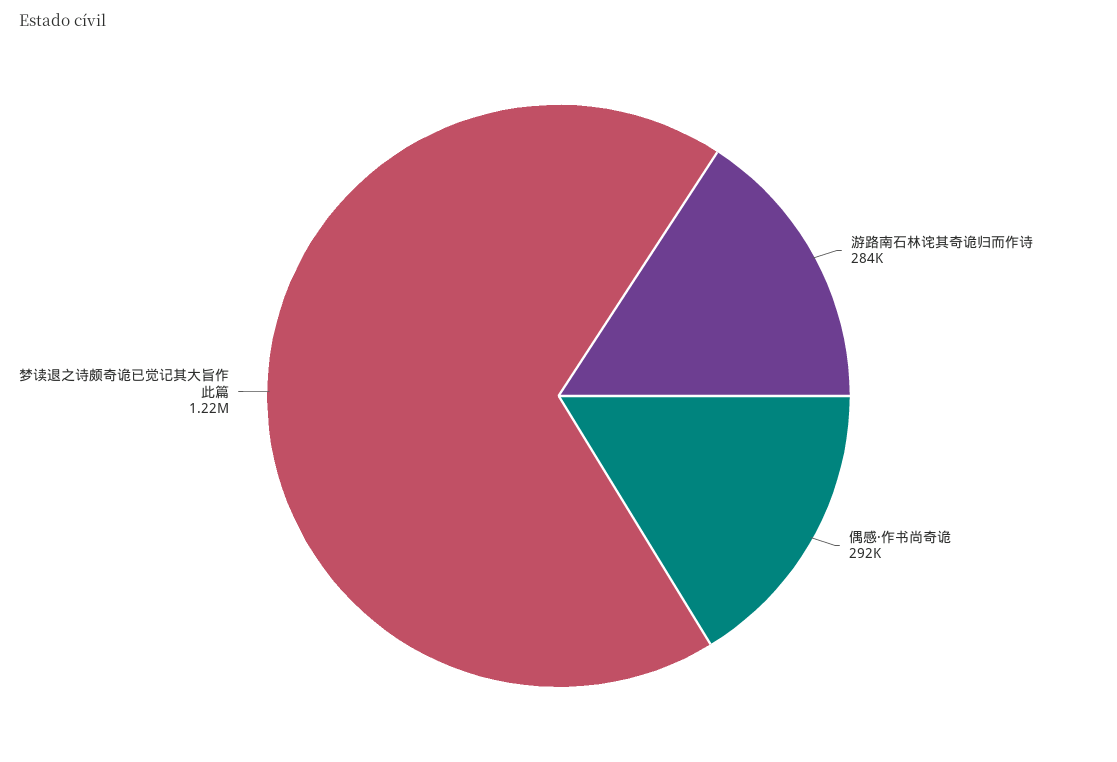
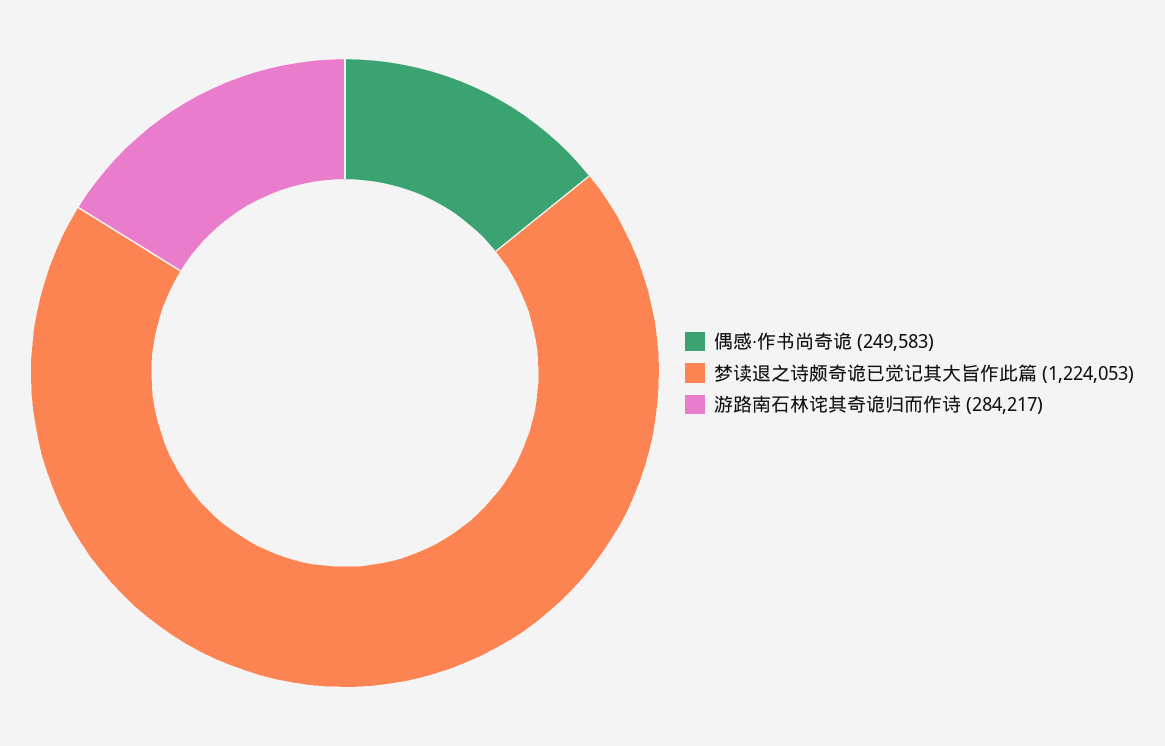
偶感·作书尚奇诡: 292000 -> 249583

